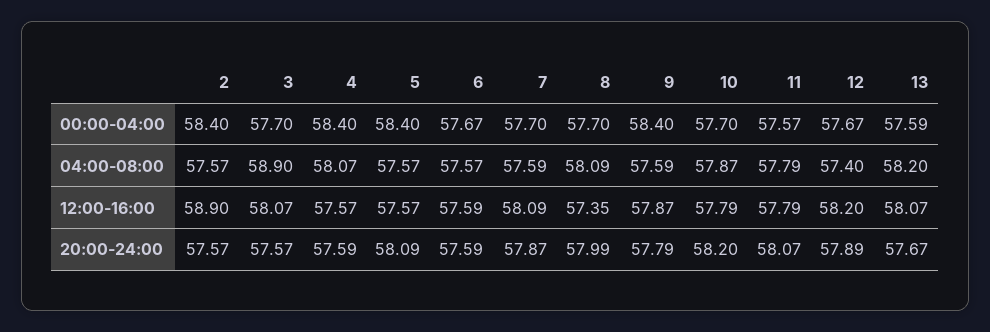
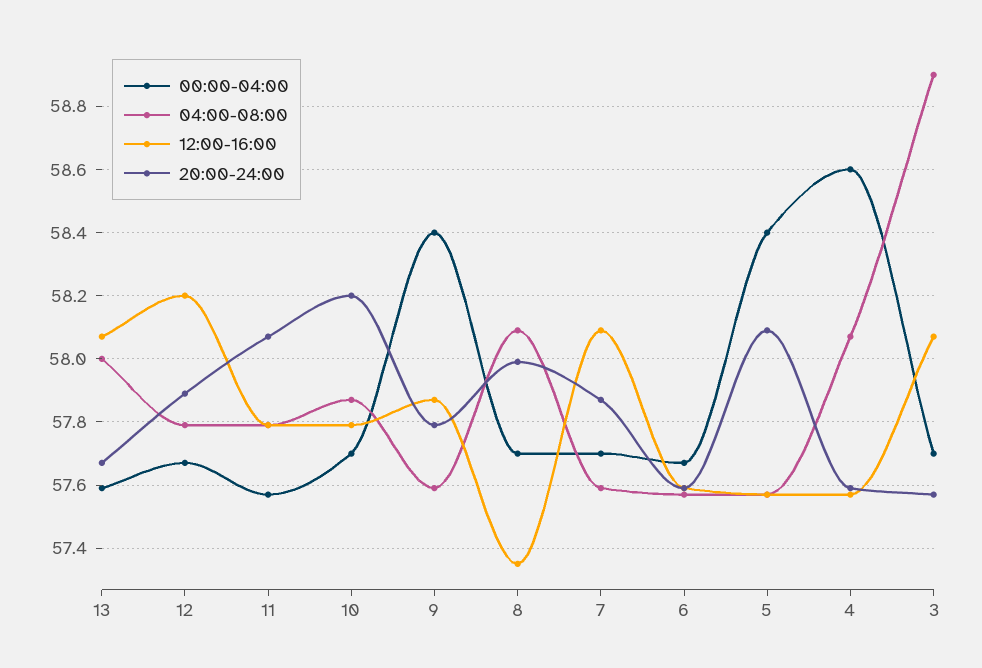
00:00-04:00, 2: 58.4 -> none
00:00-04:00, 4: 58.4 -> 58.6
04:00-08:00, 2: 57.57 -> none
04:00-08:00, 12: 57.4 -> 57.8
04:00-08:00, 13: 58.2 -> 58
12:00-16:00, 2: 58.9 -> none
20:00-24:00, 2: 57.57 -> none

